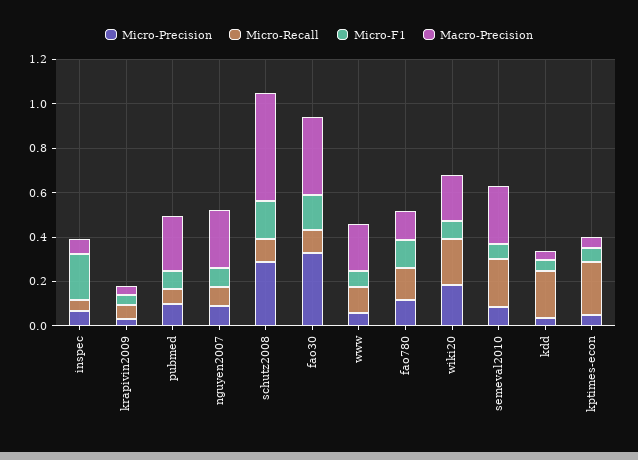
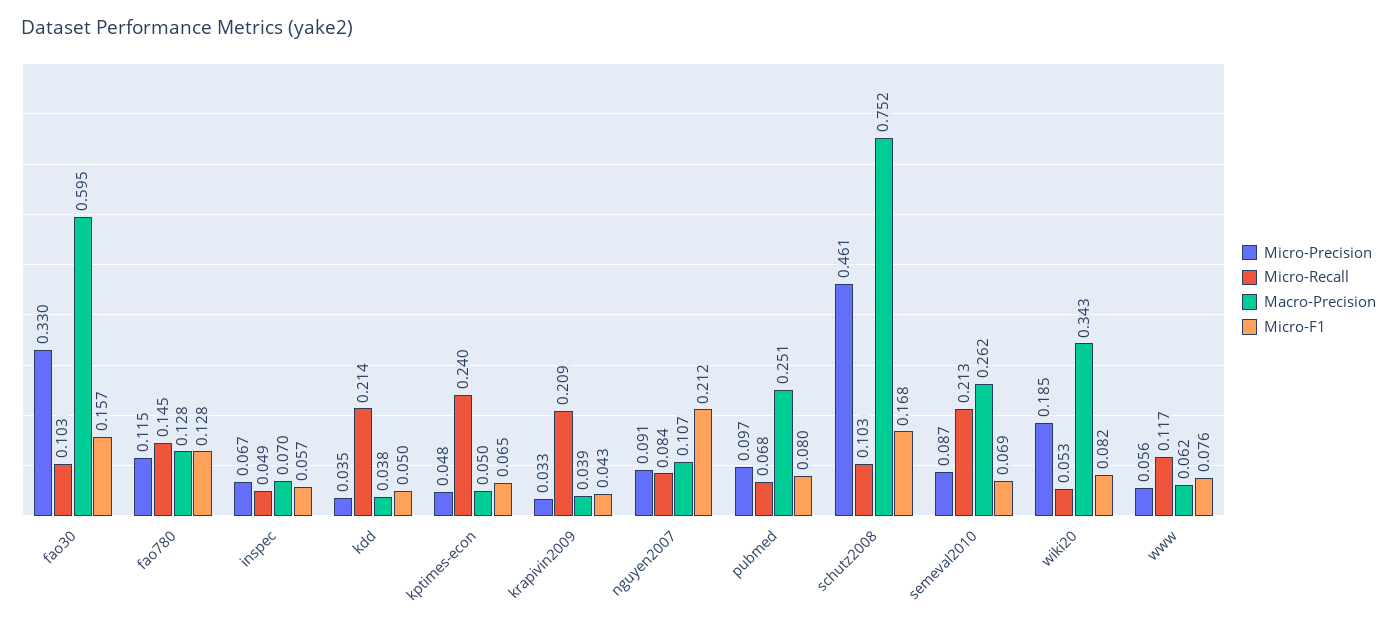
Micro-F1, inspec: 0.2 -> 0.057
Micro-Recall, krapivin2009: 0.05 -> 0.209
Micro-F1, nguyen2007: 0.1 -> 0.212
Macro-Precision, nguyen2007: 0.25 -> 0.107
Micro-Precision, schutz2008: 0.3 -> 0.461
Macro-Precision, schutz2008: 0.5 -> 0.752
Macro-Precision, fao30: 0.35 -> 0.595
Macro-Precision, www: 0.2 -> 0.062
Micro-Recall, wiki20: 0.2 -> 0.053
Macro-Precision, wiki20: 0.2 -> 0.343

